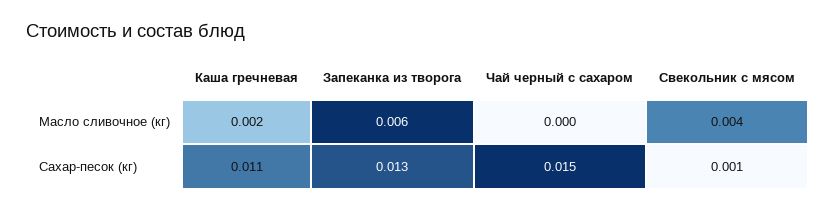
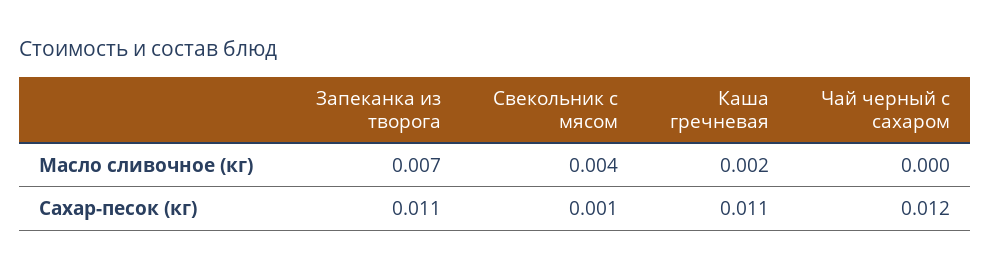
Запеканка из творога, Масло сливочное (кг): 0.006 -> 0.007
Запеканка из творога, Сахар-песок (кг): 0.013 -> 0.011
Чай черный с сахаром, Сахар-песок (кг): 0.015 -> 0.012

